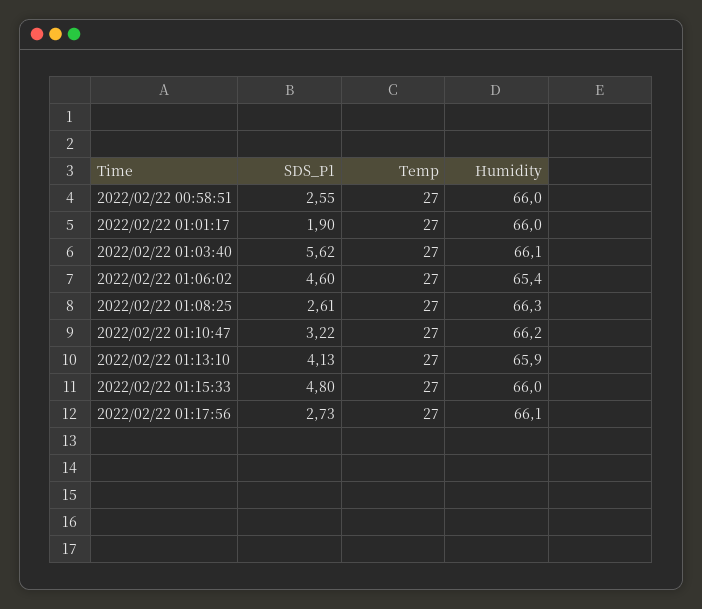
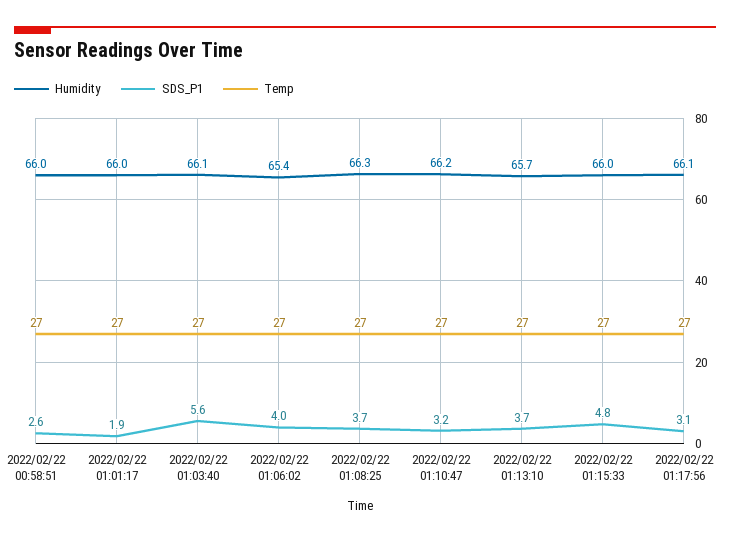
SDS_P1, 2022/02/22 01:06:02: 4.6 -> 4
SDS_P1, 2022/02/22 01:08:25: 2.61 -> 3.7
SDS_P1, 2022/02/22 01:13:10: 4.13 -> 3.7
Humidity, 2022/02/22 01:13:10: 65.9 -> 65.7
SDS_P1, 2022/02/22 01:17:56: 2.73 -> 3.1

